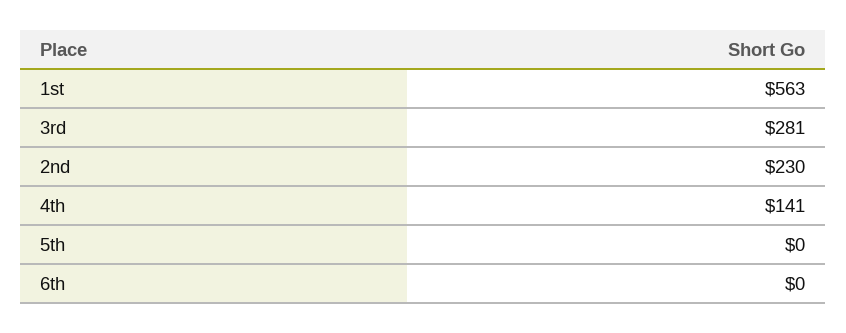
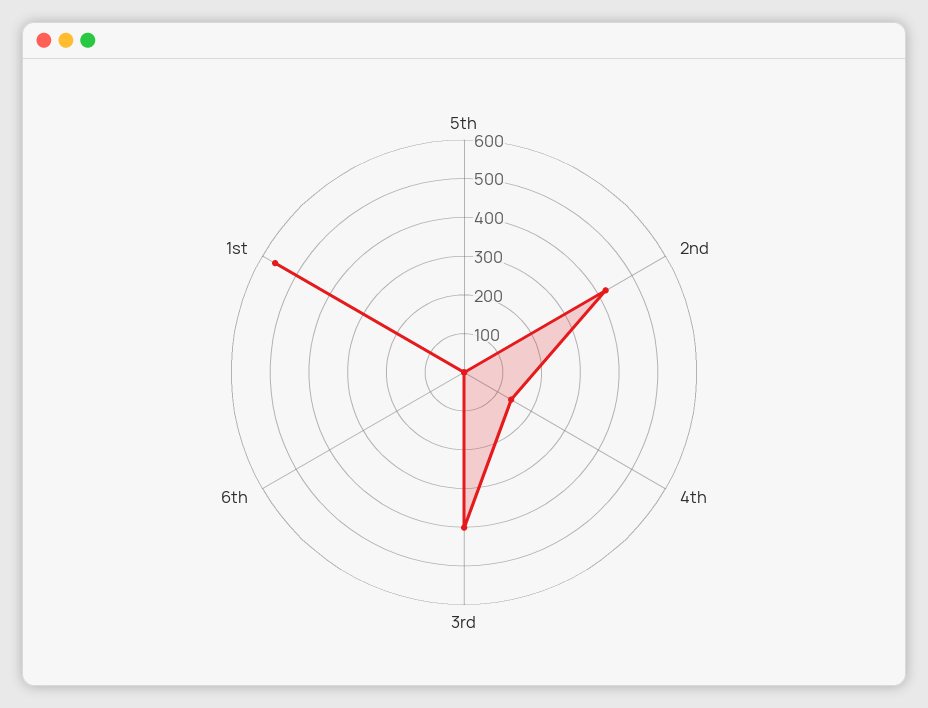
3rd: 281 -> 400
2nd: 230 -> 425

